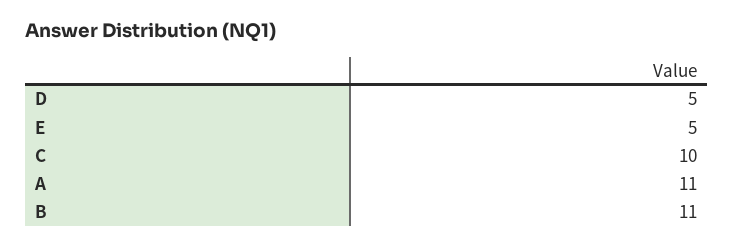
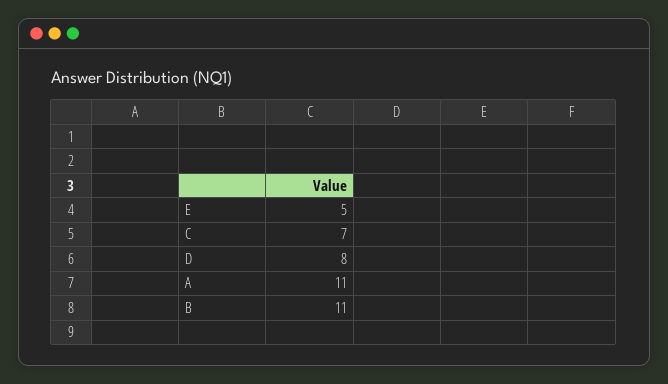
D: 5 -> 8
C: 10 -> 7

